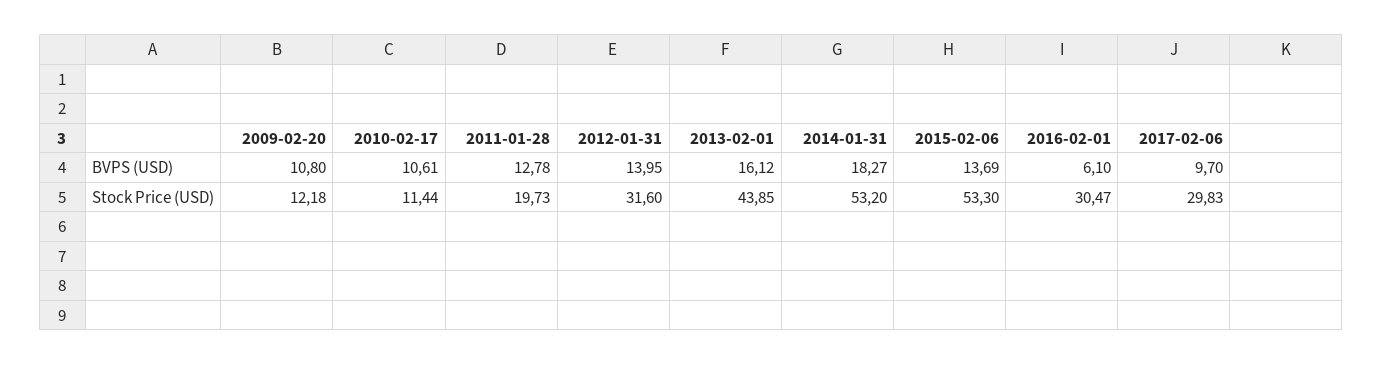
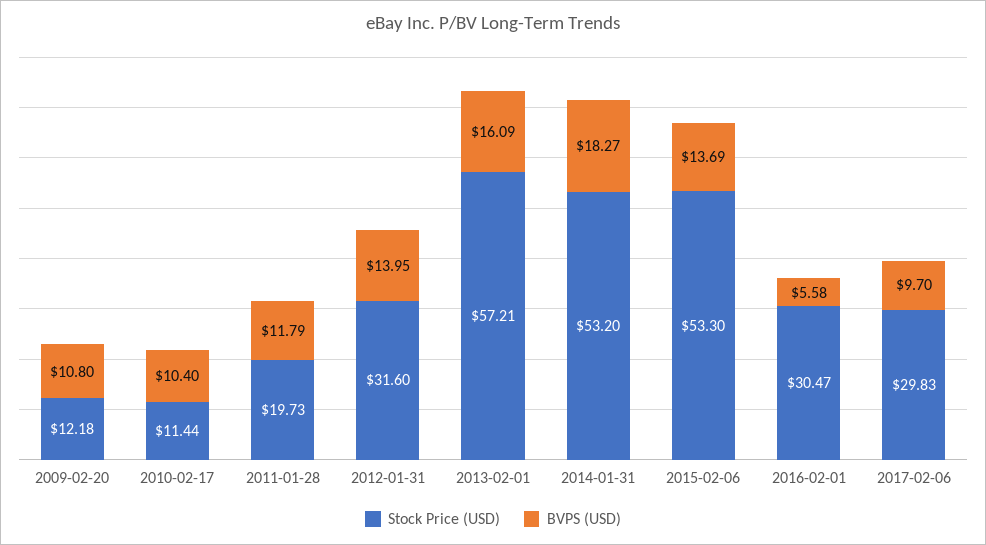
BVPS (USD), 2010-02-17: 10.61 -> 10.4
BVPS (USD), 2011-01-28: 12.78 -> 11.79
BVPS (USD), 2013-02-01: 16.12 -> 16.09
BVPS (USD), 2016-02-01: 6.1 -> 5.58
Stock Price (USD), 2013-02-01: 43.85 -> 57.21

